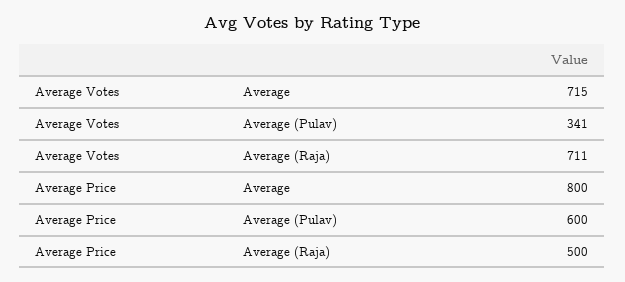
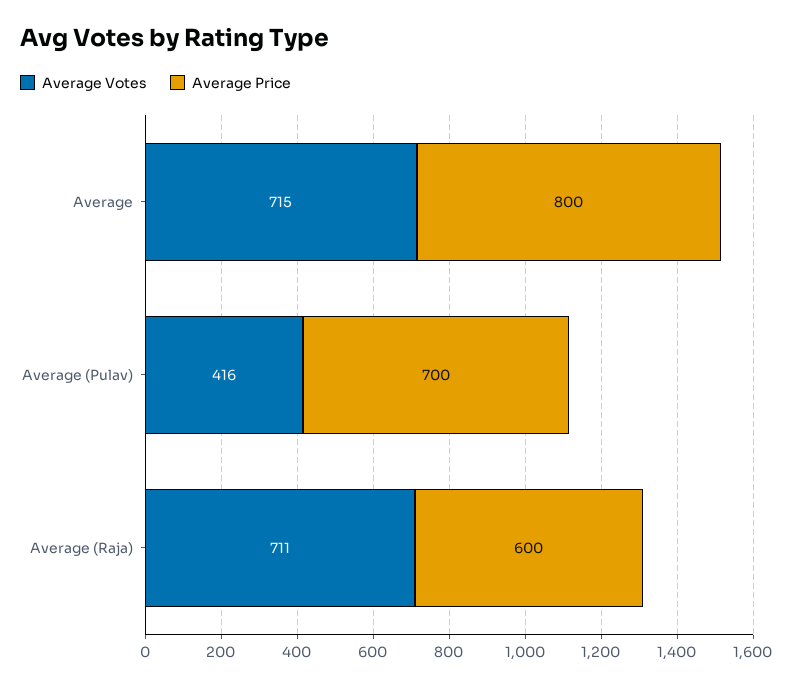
Average Votes, Average (Pulav): 341 -> 416
Average Price, Average (Pulav): 600 -> 700
Average Price, Average (Raja): 500 -> 600

